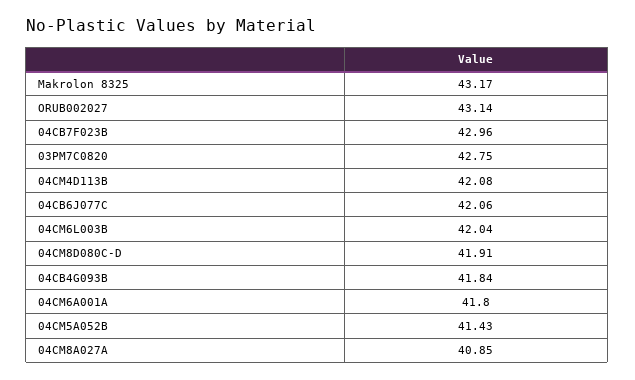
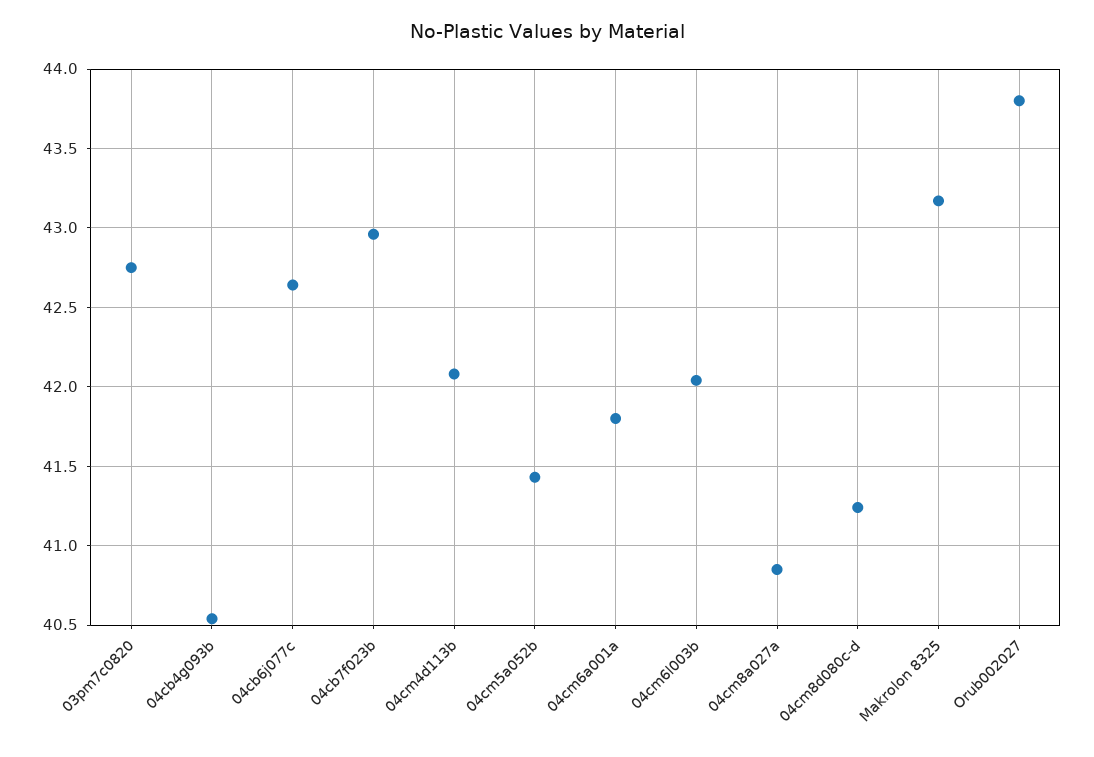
ORUB002027: 43.14 -> 43.8
04CB6J077C: 42.06 -> 42.65
04CM8D080C-D: 41.91 -> 41.25
04CB4G093B: 41.84 -> 40.55

